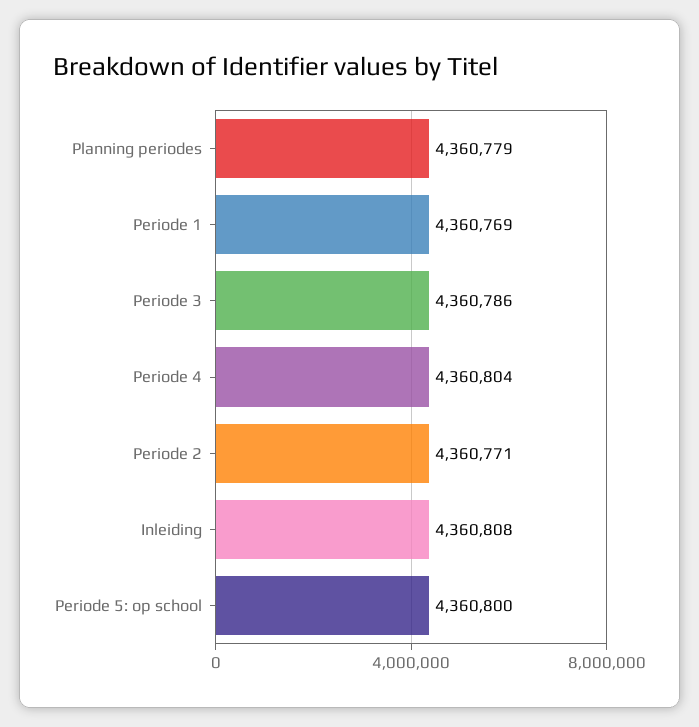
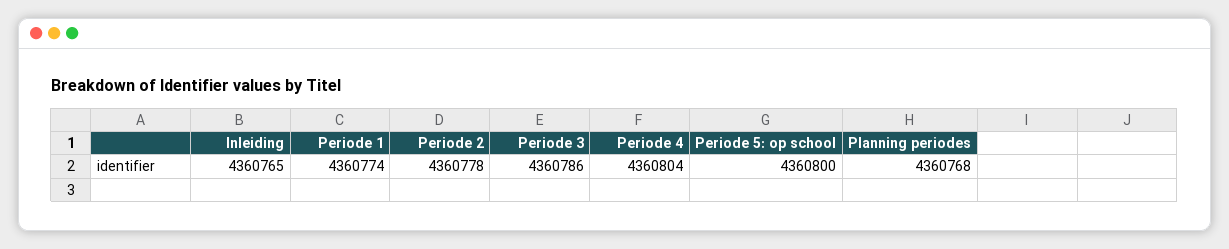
Planning periodes: 4360779 -> 4360768
Periode 1: 4360769 -> 4360774
Periode 2: 4360771 -> 4360778
Inleiding: 4360808 -> 4360765

